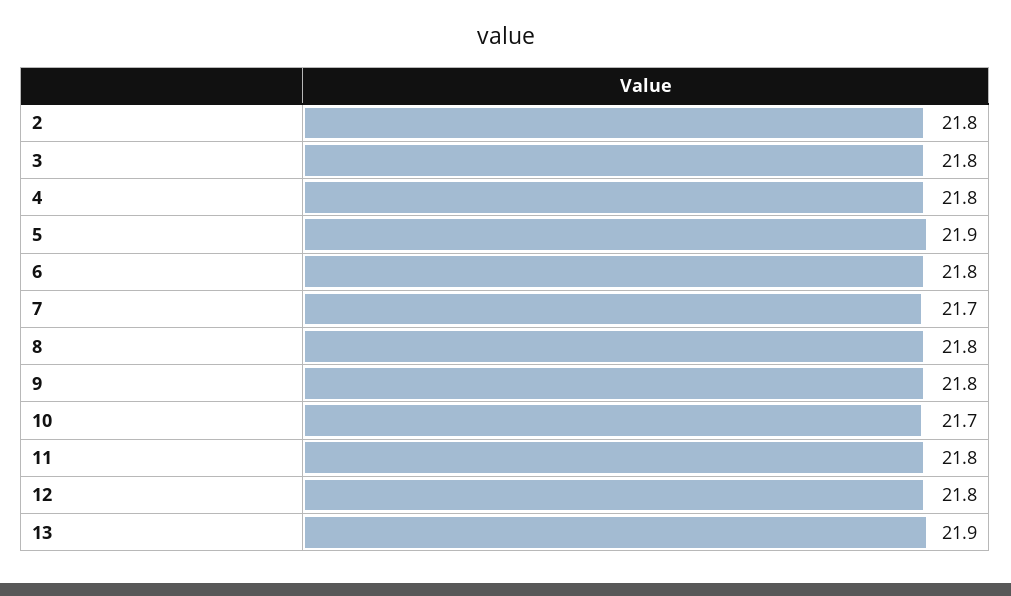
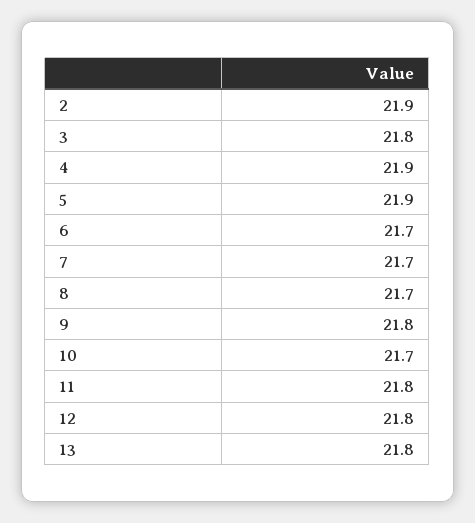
2: 21.8 -> 21.9
4: 21.8 -> 21.9
6: 21.8 -> 21.7
8: 21.8 -> 21.7
13: 21.9 -> 21.8

